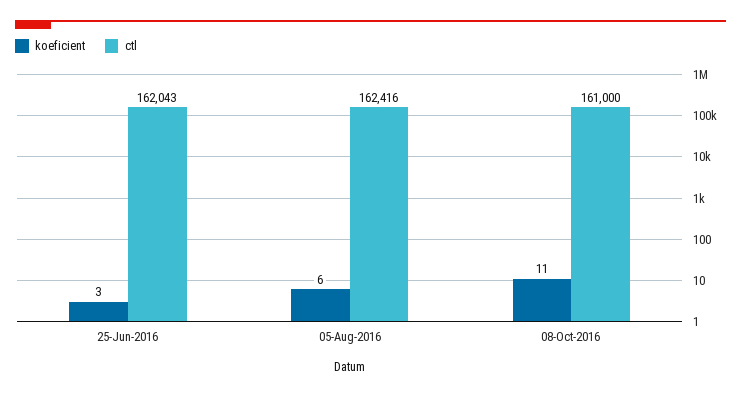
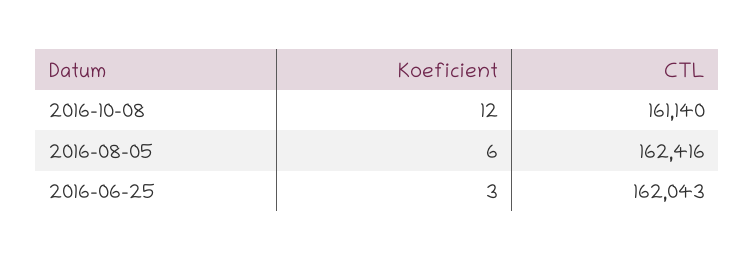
koeficient, 08-Oct-2016: 11 -> 12
ctl, 08-Oct-2016: 161000 -> 161140

